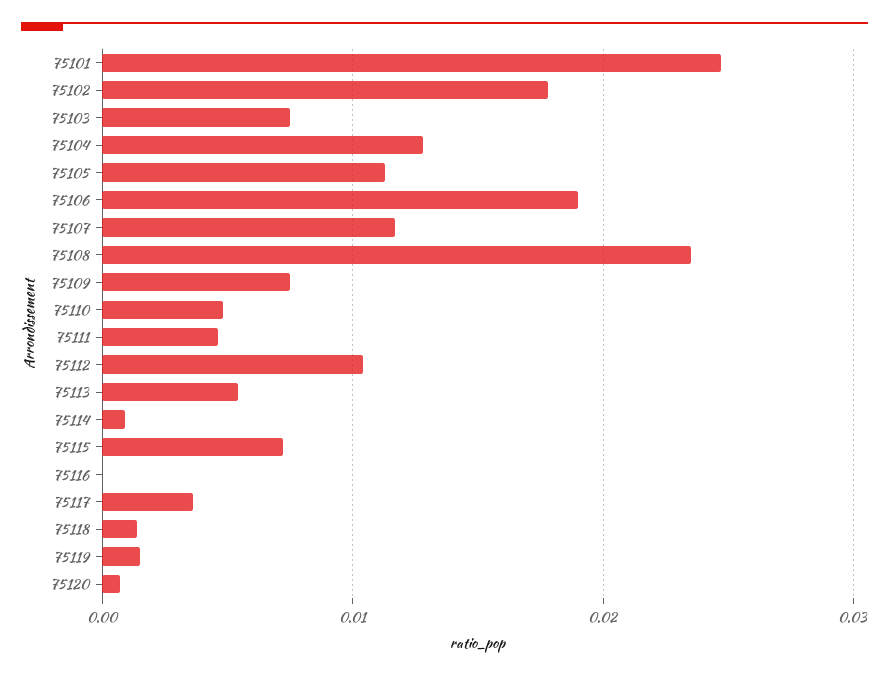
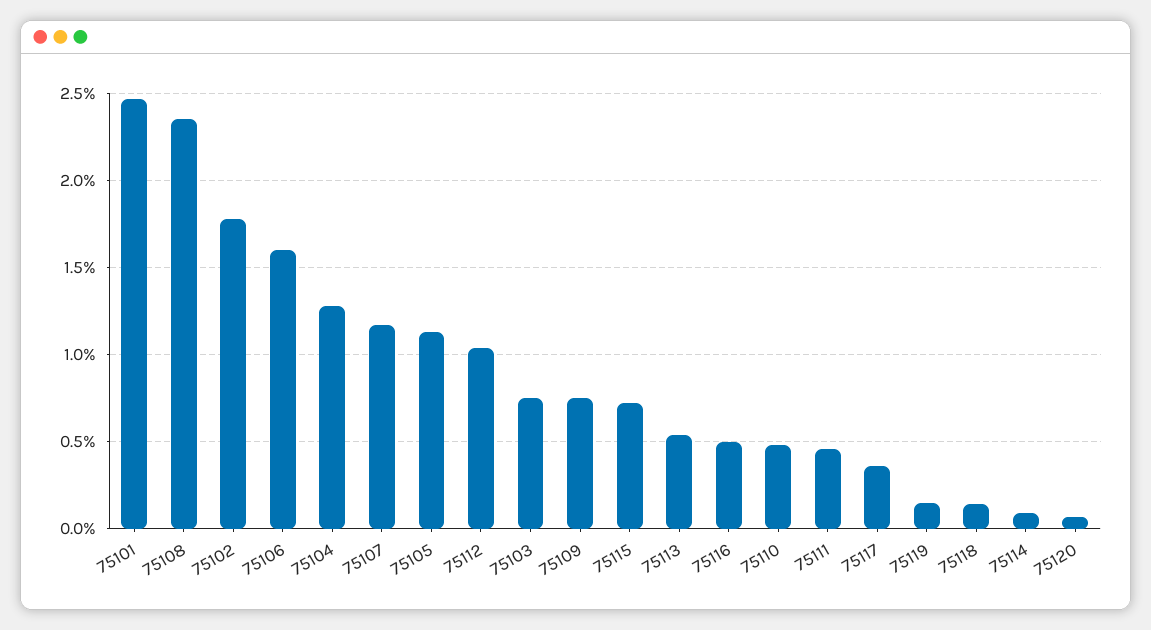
75106: 0.019 -> 0.016
75116: 0 -> 0.005

